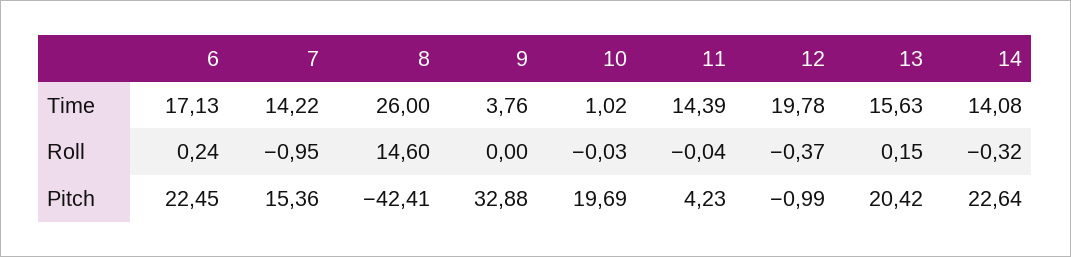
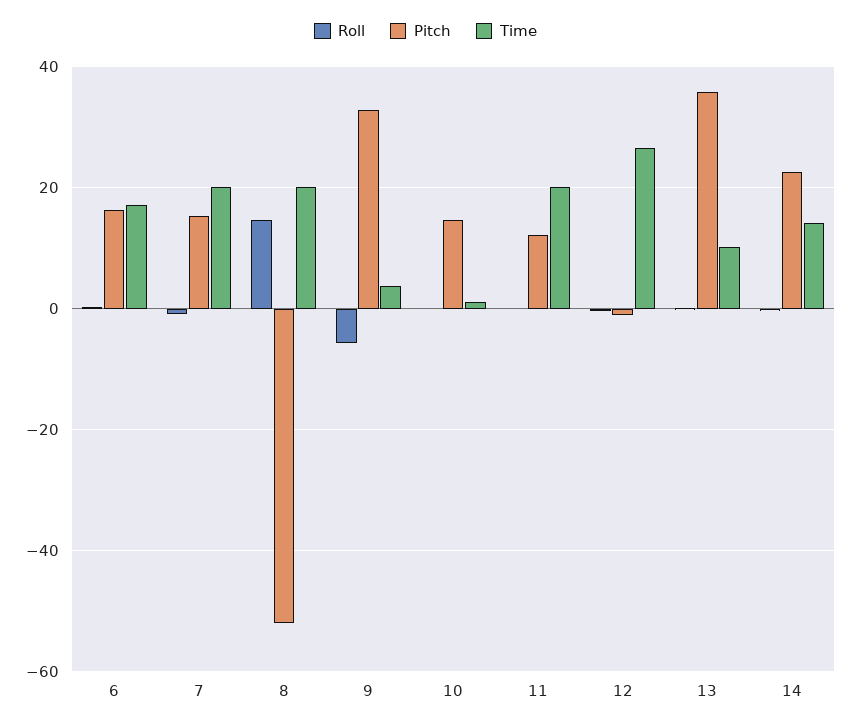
Time, 7: 14.22 -> 20
Time, 8: 26 -> 20
Time, 11: 14.39 -> 20
Time, 12: 19.78 -> 26
Time, 13: 15.63 -> 10
Roll, 9: 0 -> -6
Pitch, 6: 22.45 -> 16
Pitch, 8: -42.41 -> -52
Pitch, 10: 19.69 -> 14
Pitch, 11: 4.23 -> 12
Pitch, 13: 20.42 -> 36

